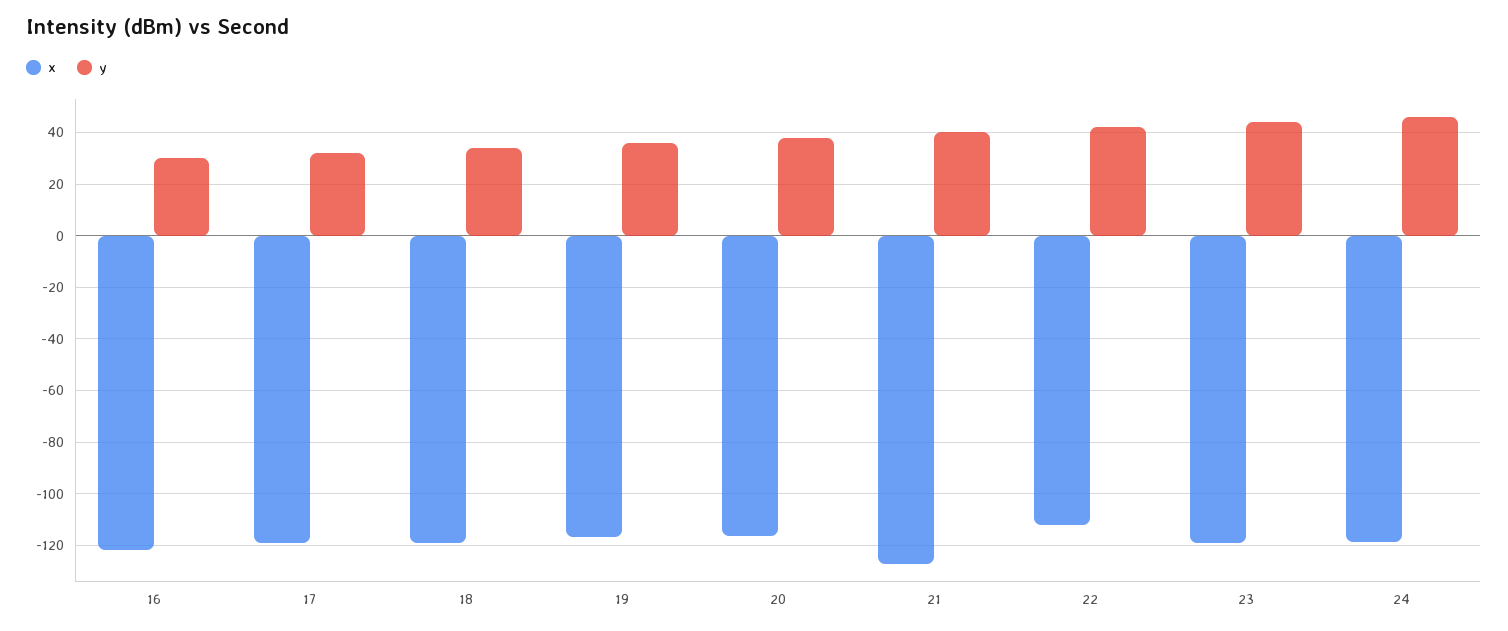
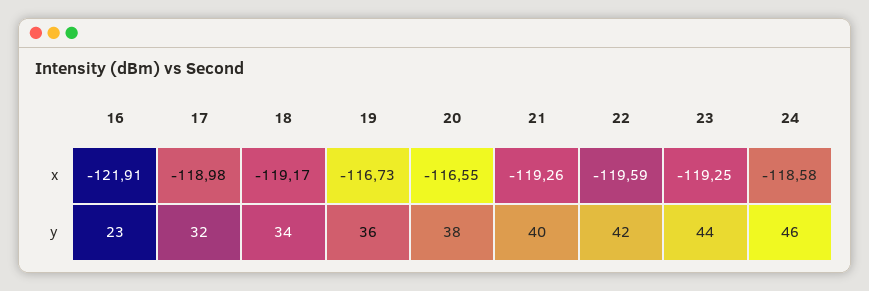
y, 16: 30 -> 23
x, 21: -127.5 -> -119.26
x, 22: -112.5 -> -119.59

